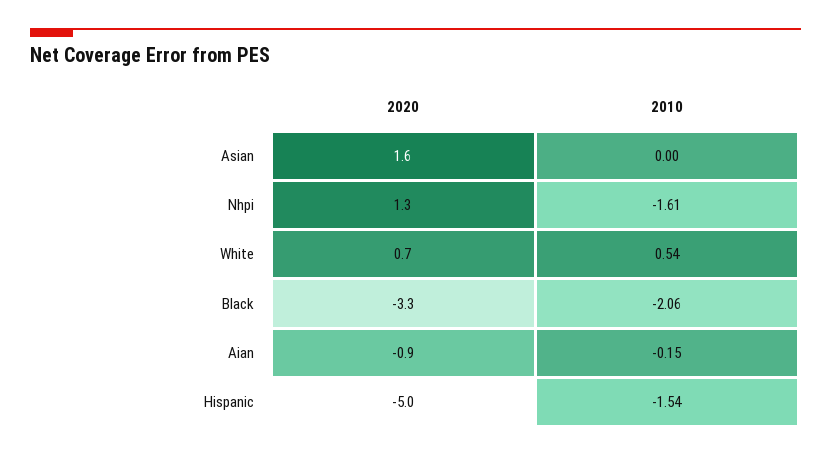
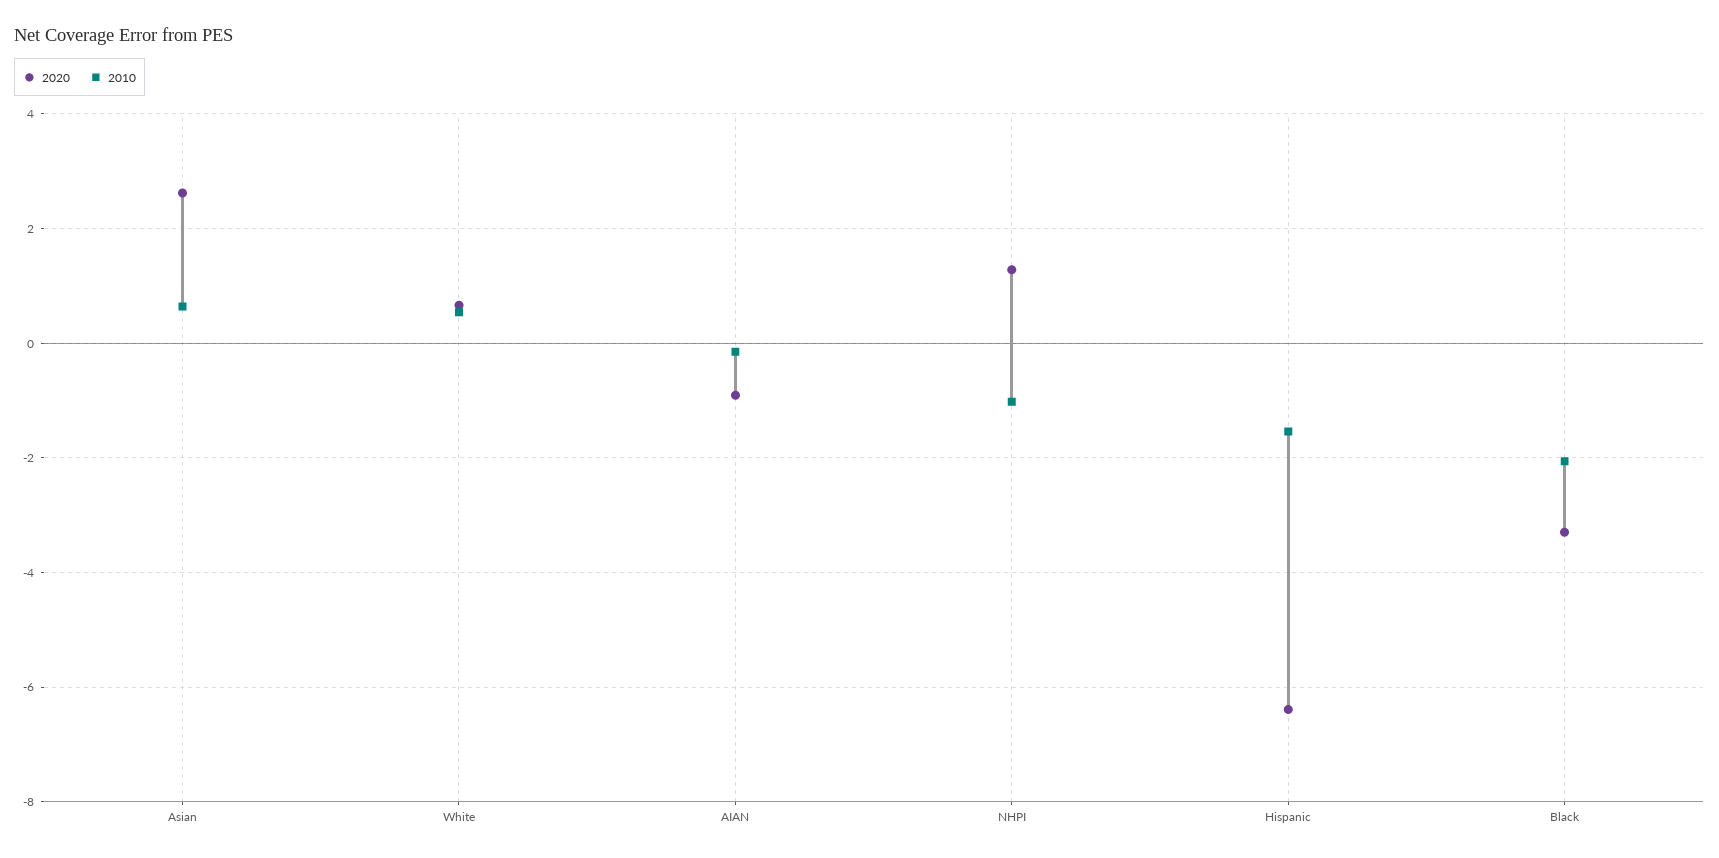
2020, Asian: 1.6 -> 2.6
2010, Asian: 0 -> 0.6
2010, Nhpi: -1.61 -> -1
2020, Hispanic: -5 -> -6.4

